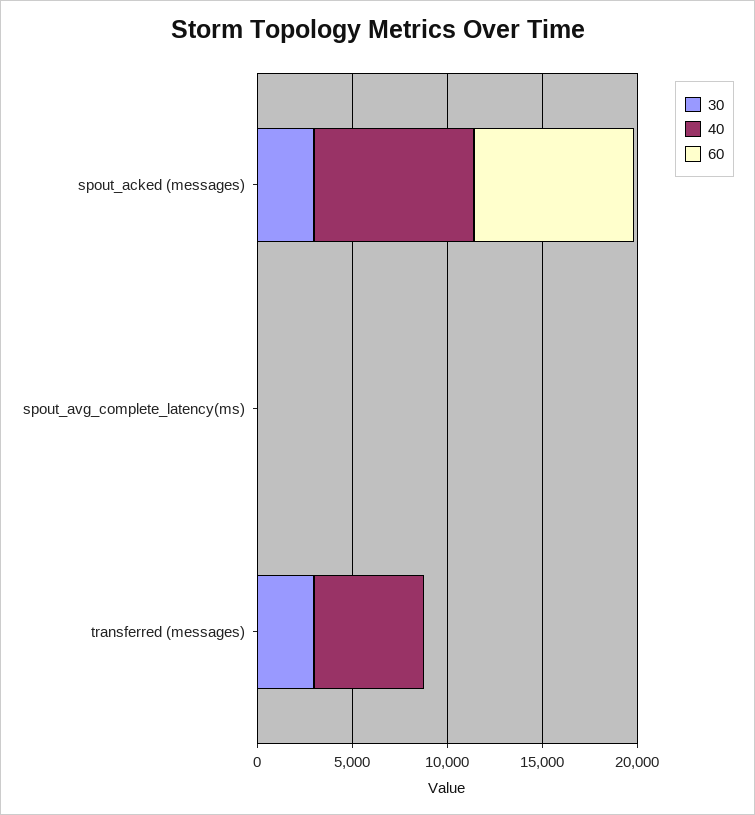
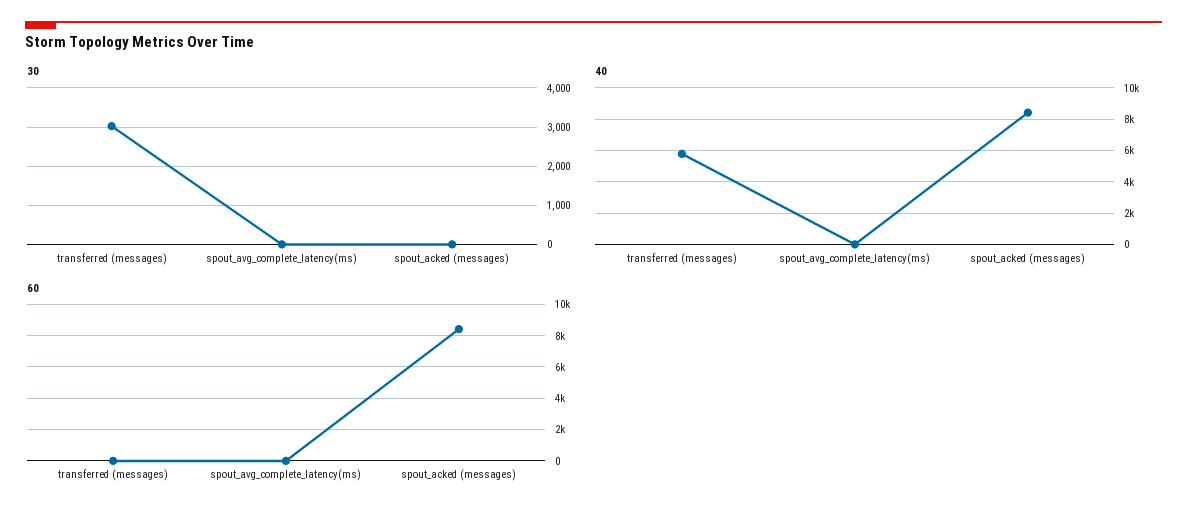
30, spout_acked (messages): 3000 -> 0

